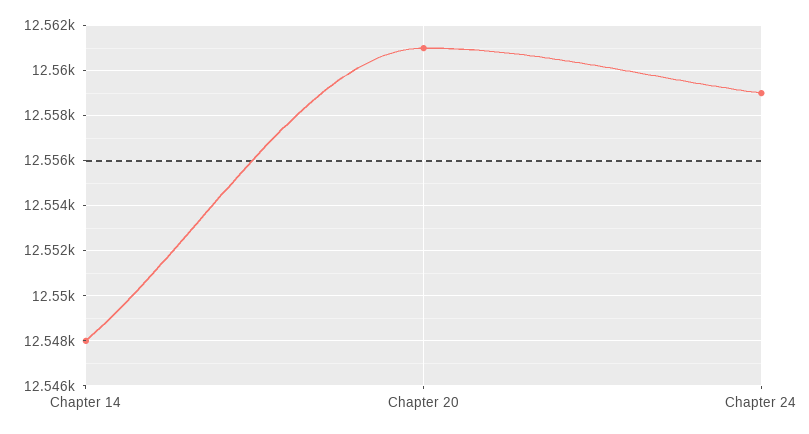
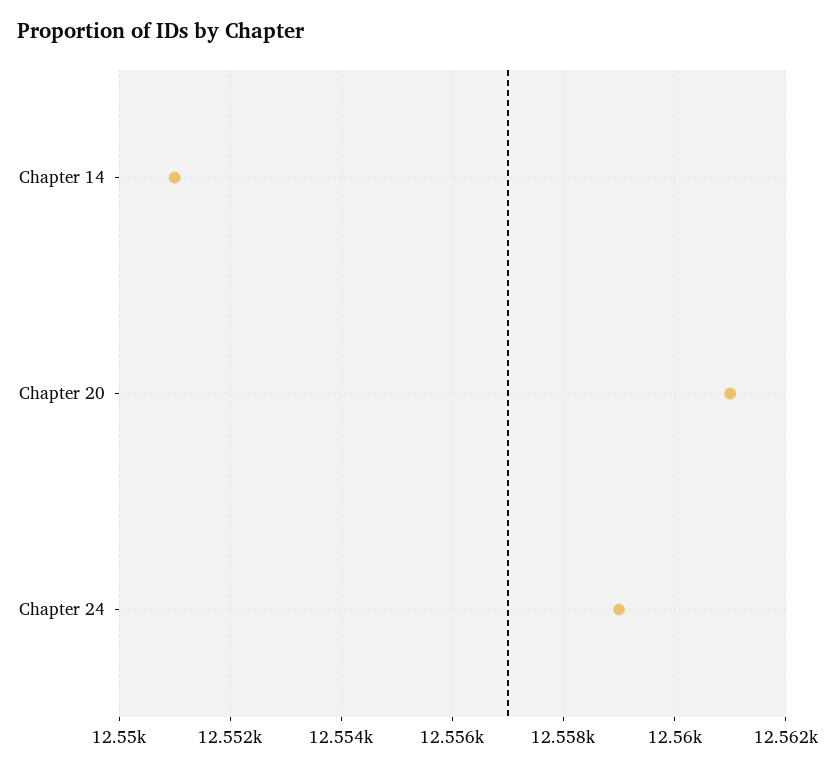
Chapter 14: 12548 -> 12551

